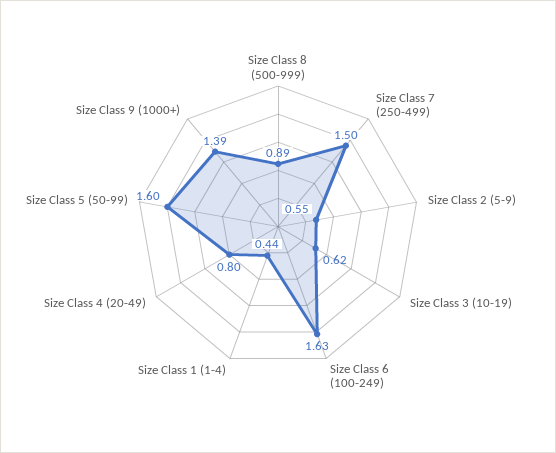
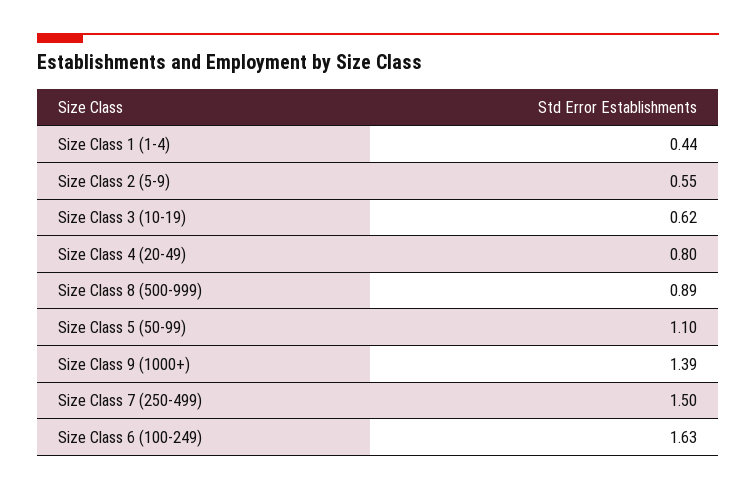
Size Class 5 (50-99): 1.6 -> 1.1

